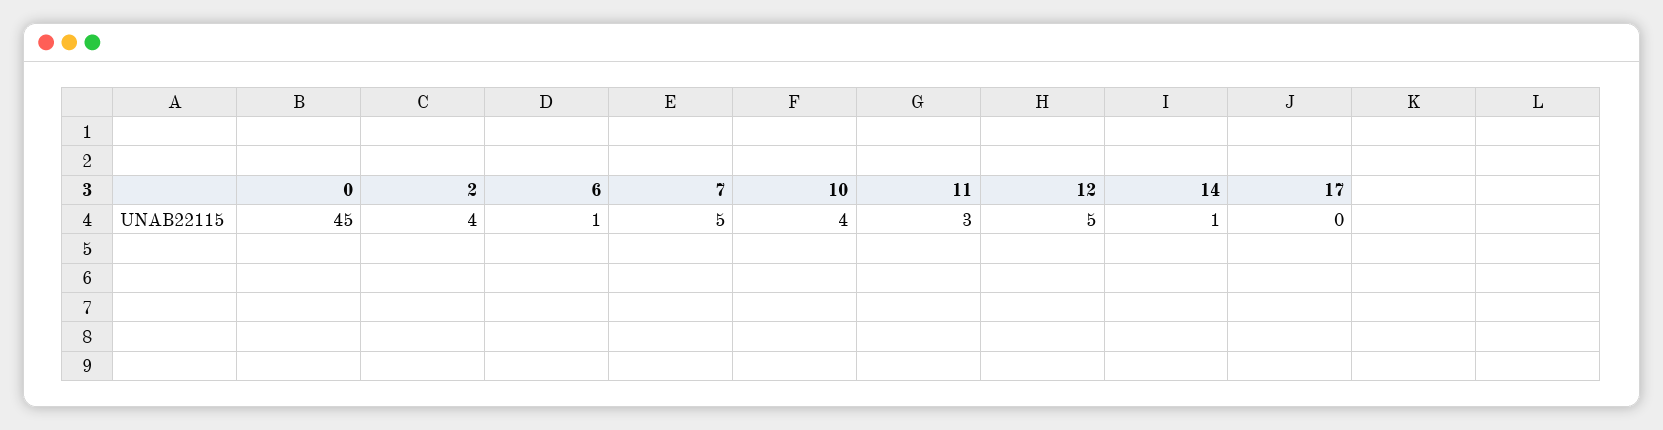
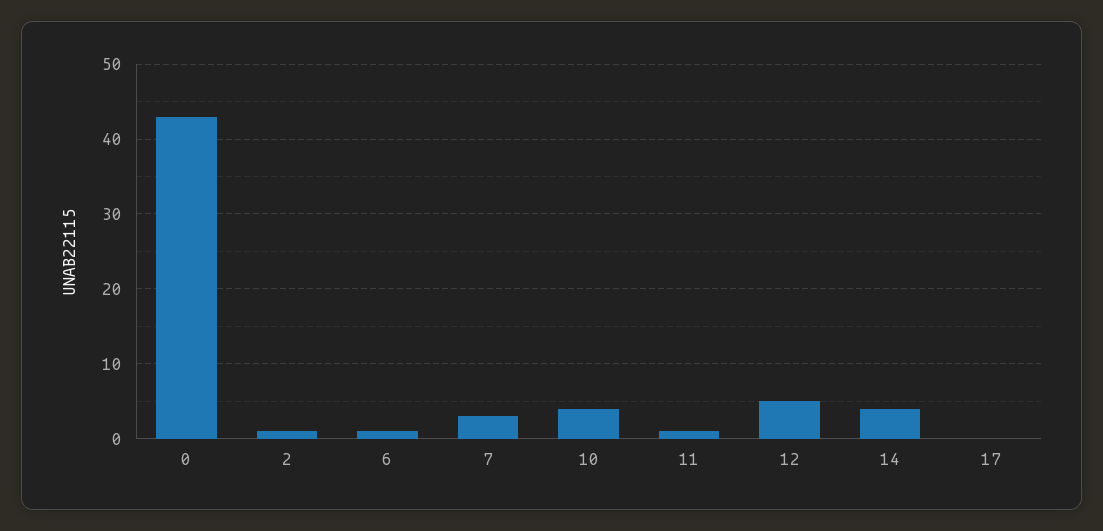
0: 45 -> 43
2: 4 -> 1
7: 5 -> 3
11: 3 -> 1
14: 1 -> 4

